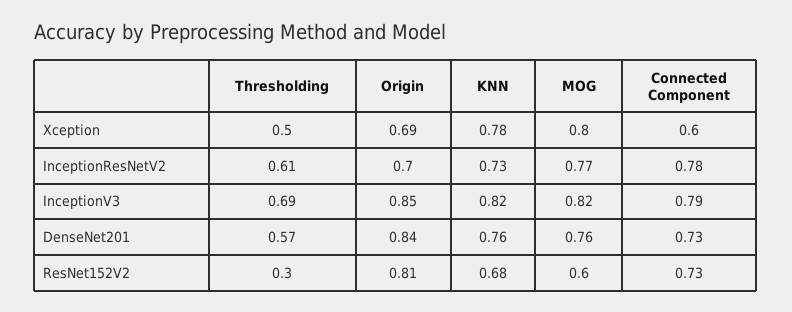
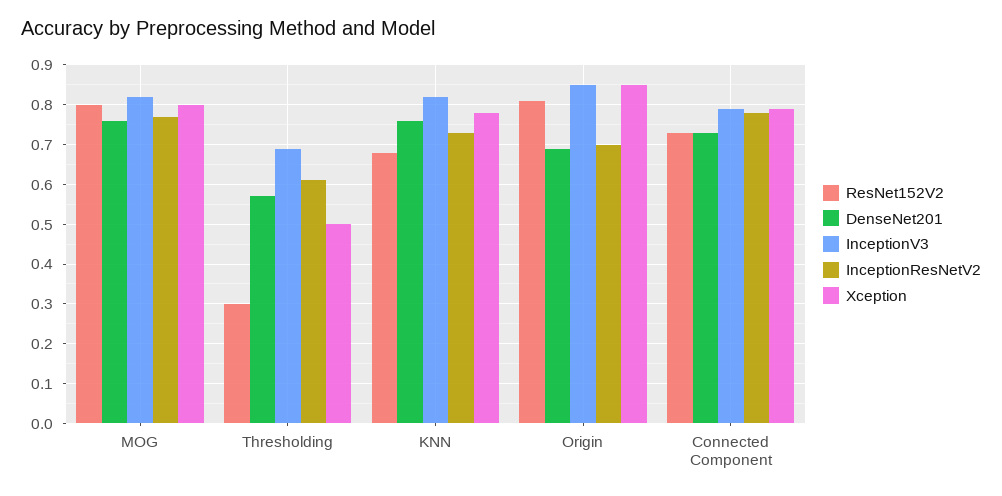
Xception, Origin: 0.69 -> 0.85
Xception, Connected Component: 0.6 -> 0.8
DenseNet201, Origin: 0.84 -> 0.7
ResNet152V2, MOG: 0.6 -> 0.8

